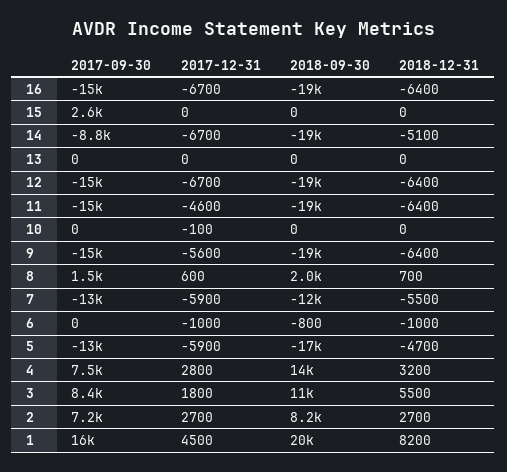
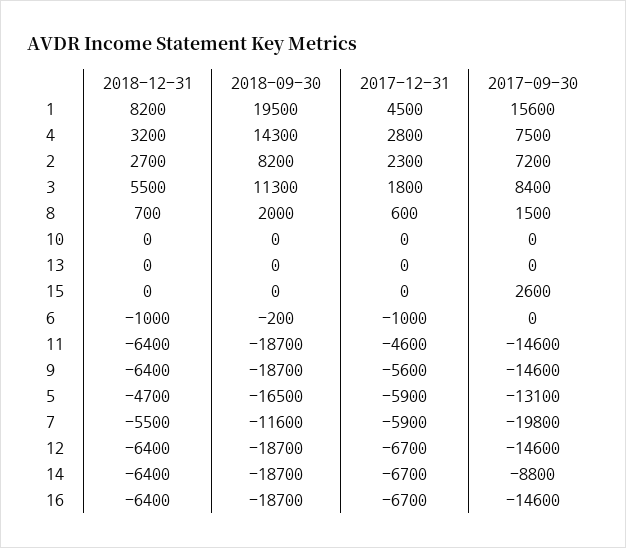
2018-12-31, 14: -5100 -> -6400
2017-12-31, 10: -100 -> 0
2017-09-30, 7: -13000 -> -19800
2018-09-30, 6: -800 -> -200
2017-12-31, 2: 2700 -> 2300

